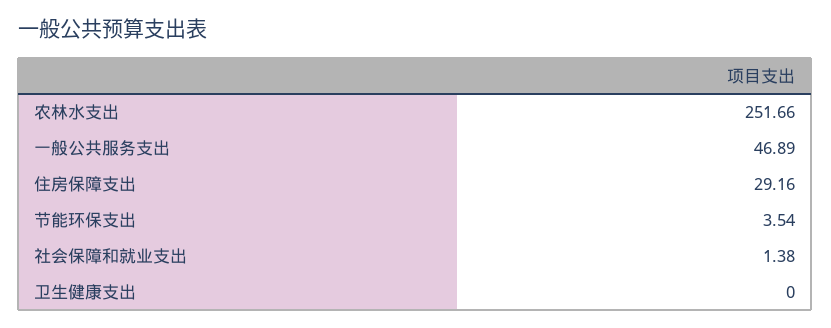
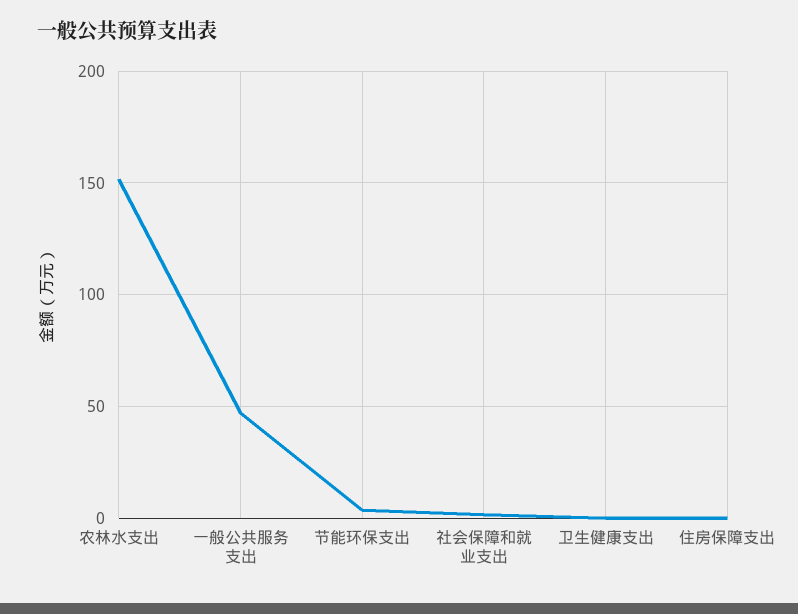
农林水支出: 251.66 -> 150
住房保障支出: 29.16 -> 0

